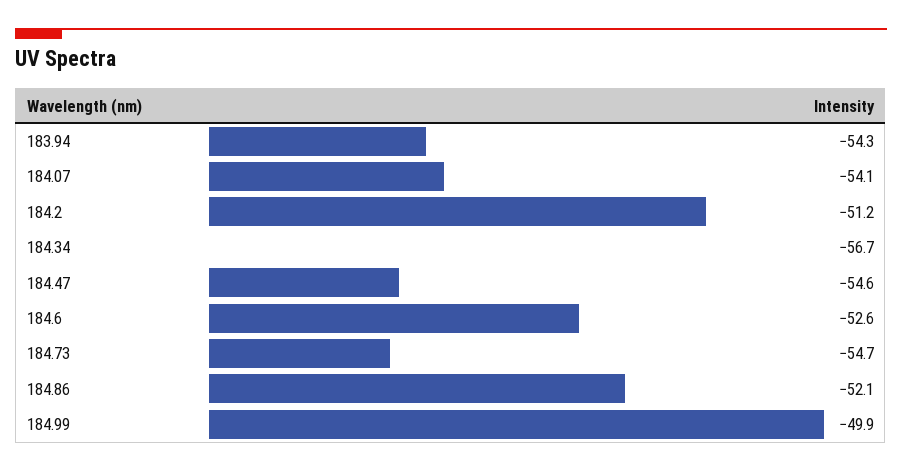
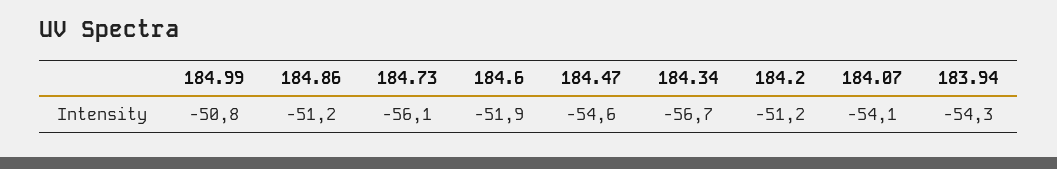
184.6: -52.6 -> -51.9
184.73: -54.7 -> -56.1
184.86: -52.1 -> -51.2
184.99: -49.9 -> -50.8

